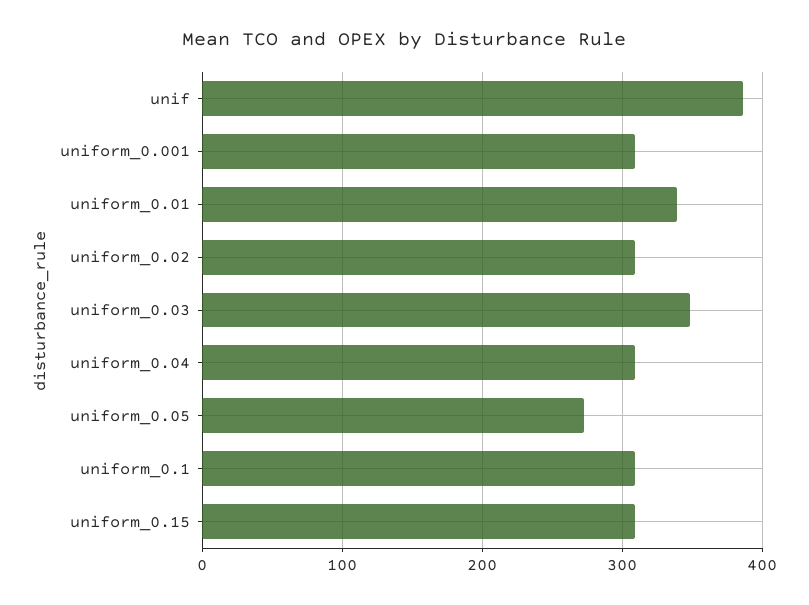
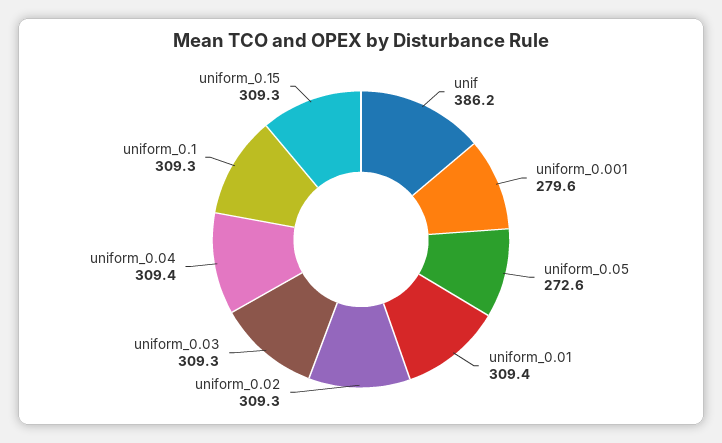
uniform_0.001: 310 -> 279.6
uniform_0.01: 340 -> 309.4
uniform_0.03: 350 -> 309.3

